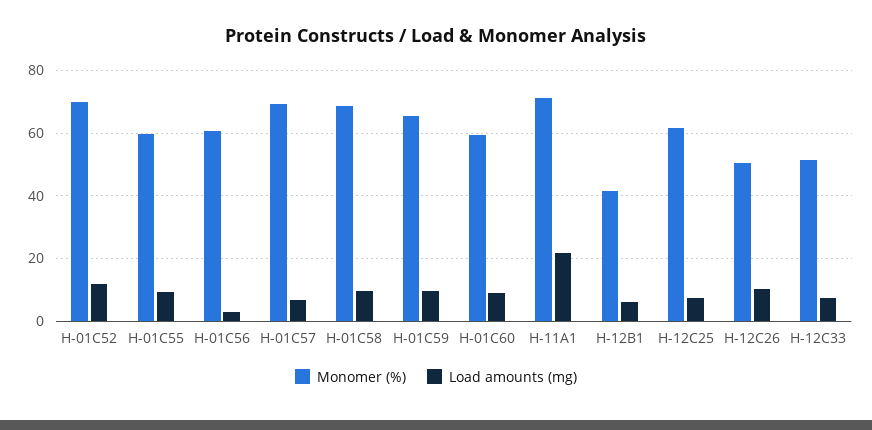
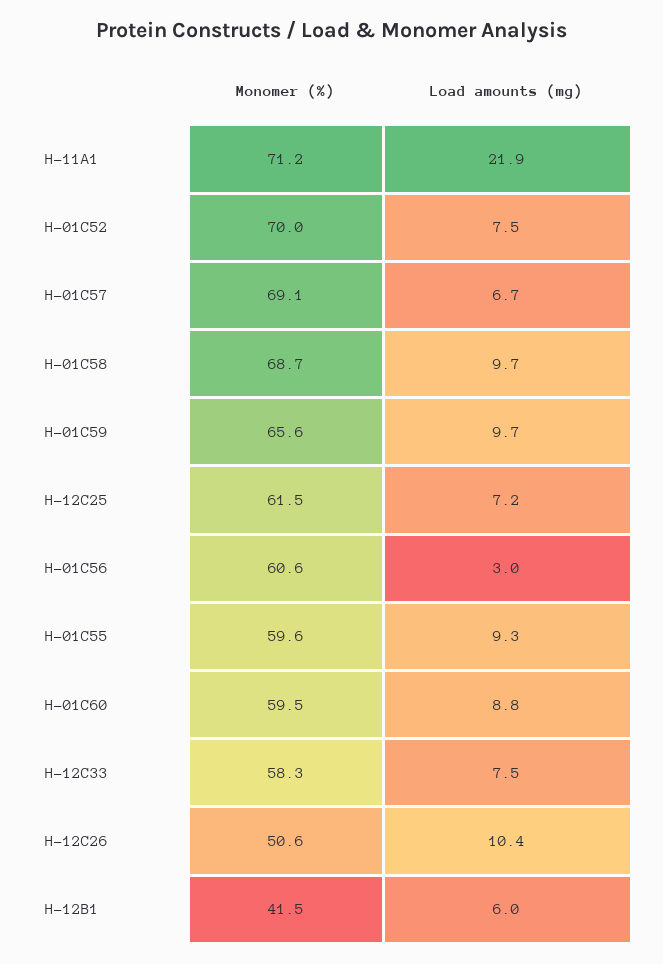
Load amounts (mg), H-01C52: 12 -> 7.5
Monomer (%), H-12C33: 52 -> 58.3

